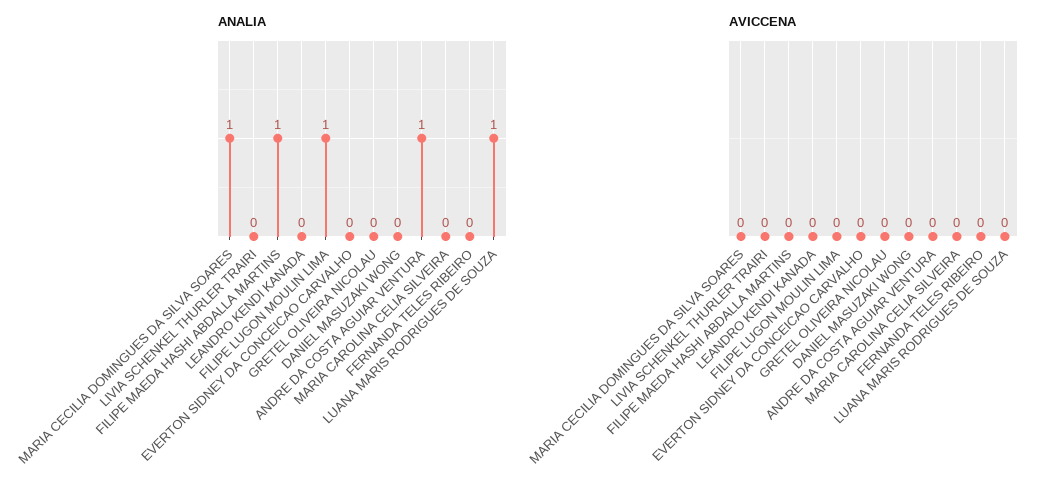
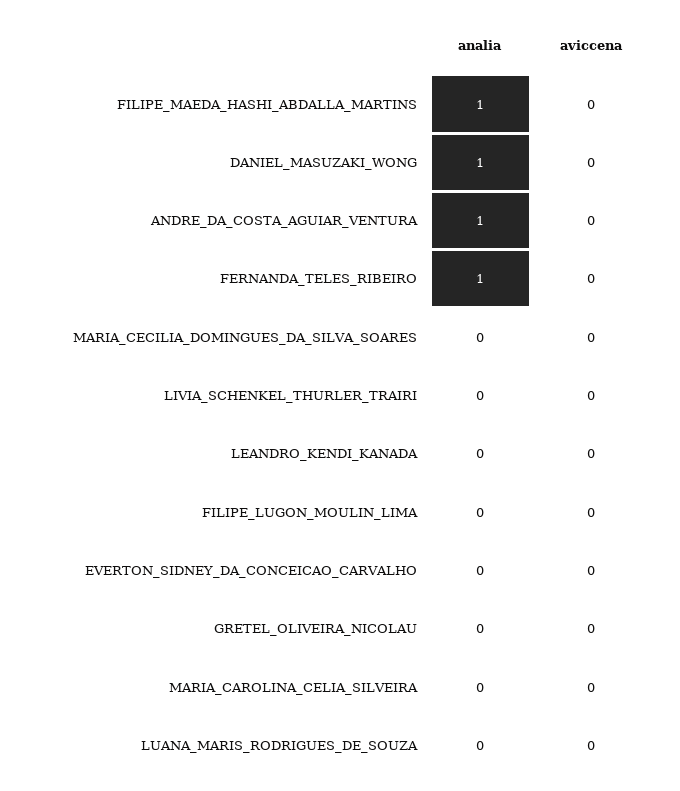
ANALIA, MARIA CECILIA DOMINGUES DA SILVA SOARES: 1 -> 0
ANALIA, FILIPE LUGON MOULIN LIMA: 1 -> 0
ANALIA, DANIEL MASUZAKI WONG: 0 -> 1
ANALIA, FERNANDA TELES RIBEIRO: 0 -> 1
ANALIA, LUANA MARIS RODRIGUES DE SOUZA: 1 -> 0

